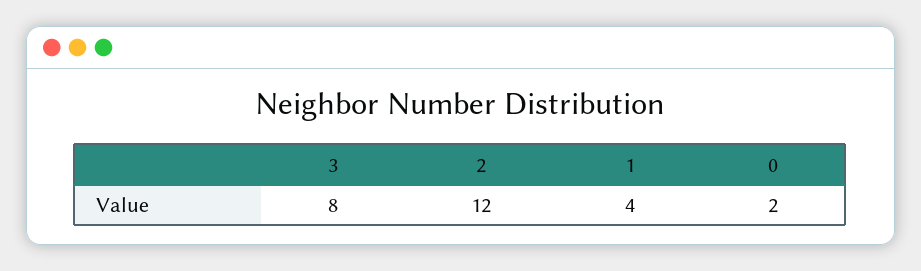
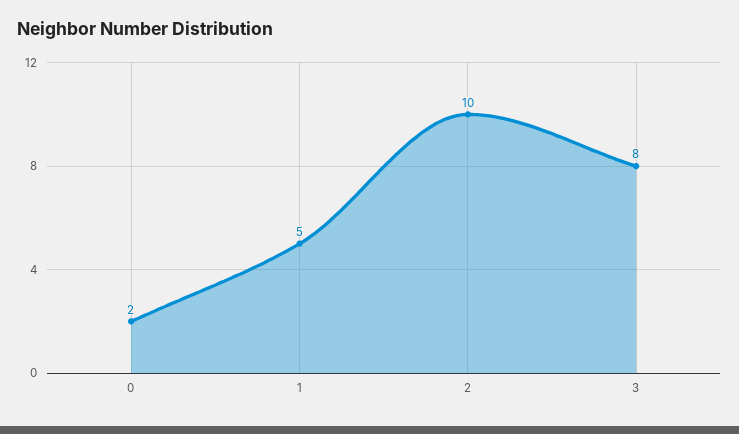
2: 12 -> 10
1: 4 -> 5

